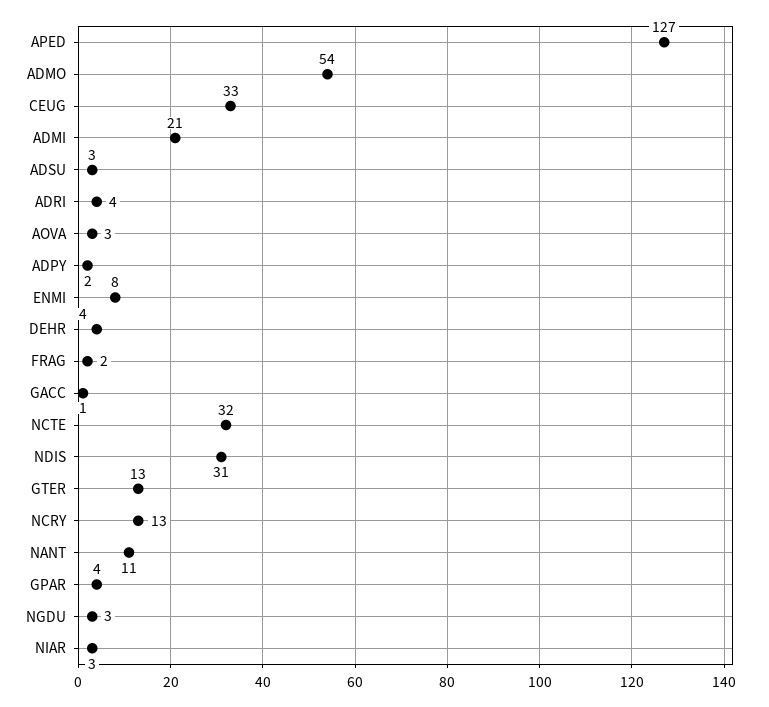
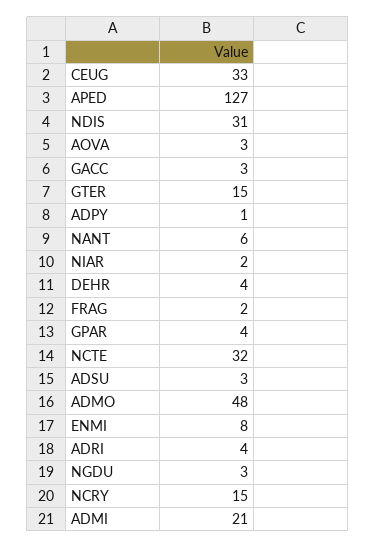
ADMO: 54 -> 48
ADPY: 2 -> 1
GACC: 1 -> 3
GTER: 13 -> 15
NCRY: 13 -> 15
NANT: 11 -> 6
NIAR: 3 -> 2

